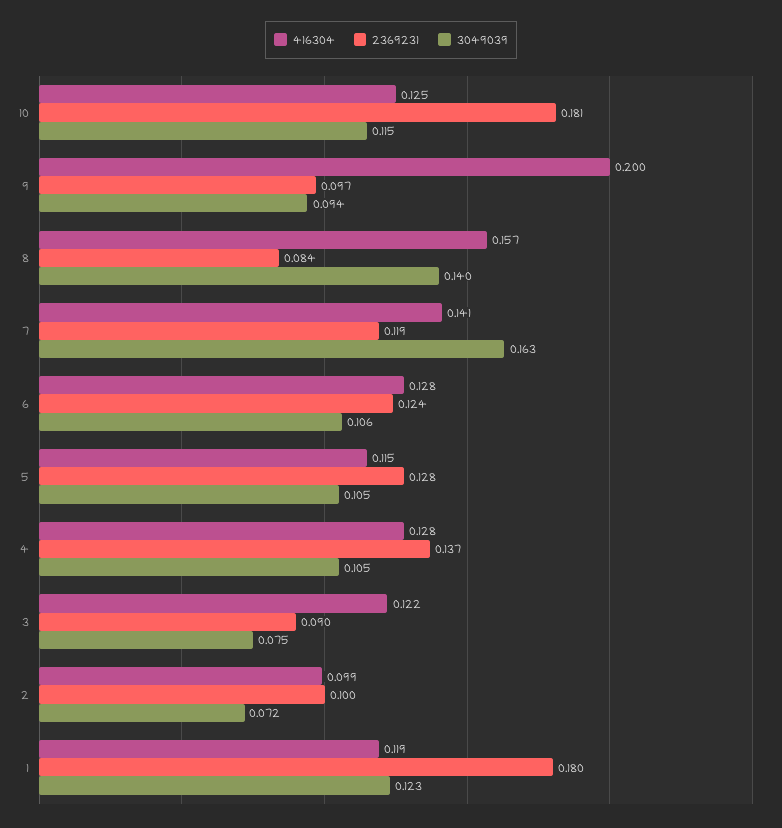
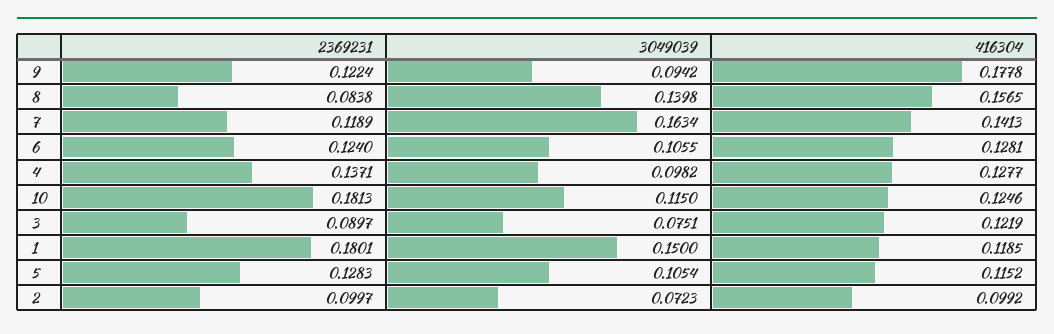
416304, 9: 0.2 -> 0.1778
2369231, 9: 0.097 -> 0.1224
3049039, 4: 0.105 -> 0.0982
3049039, 1: 0.123 -> 0.15

